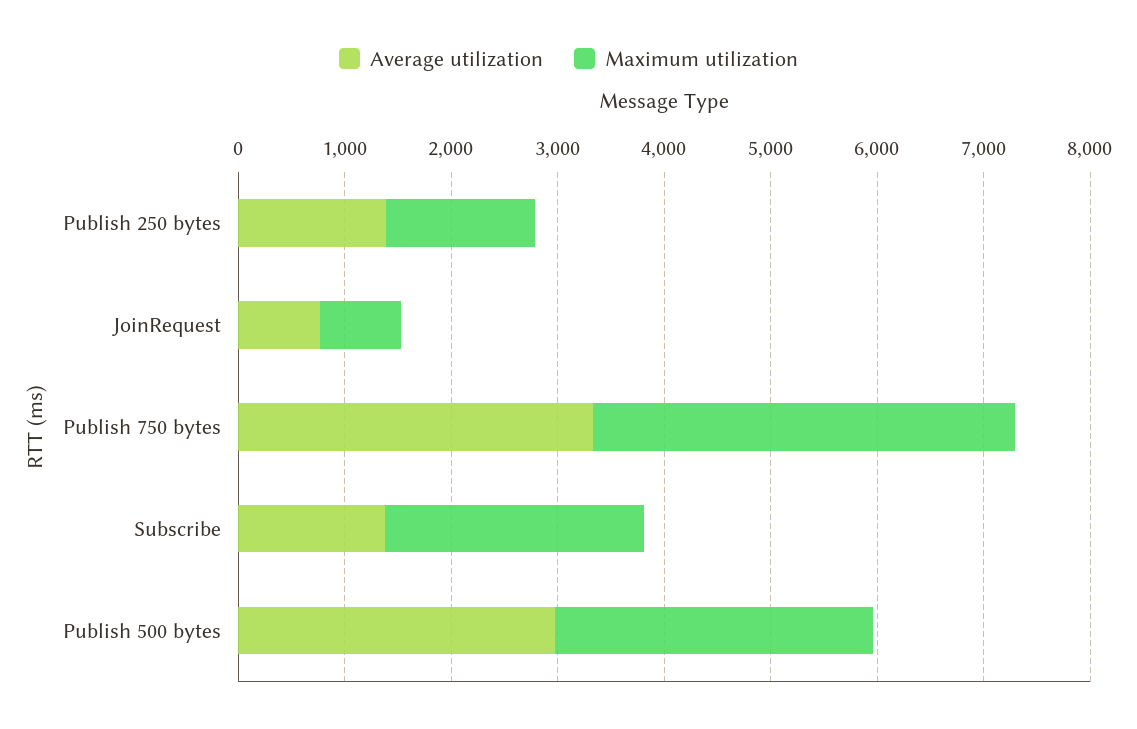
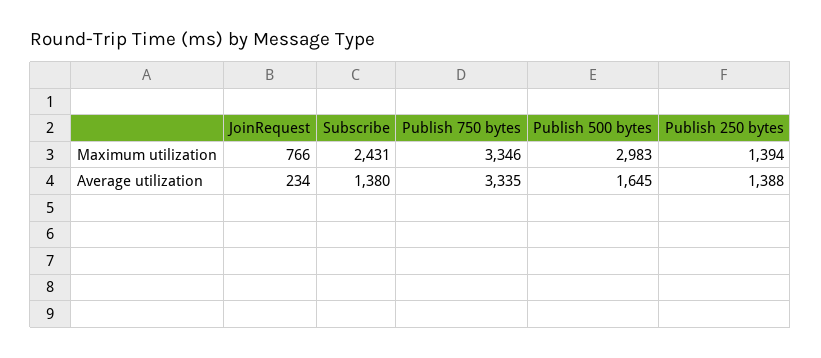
Average utilization, JoinRequest: 800 -> 234
Maximum utilization, Publish 750 bytes: 4000 -> 3346
Average utilization, Publish 500 bytes: 3000 -> 1645

